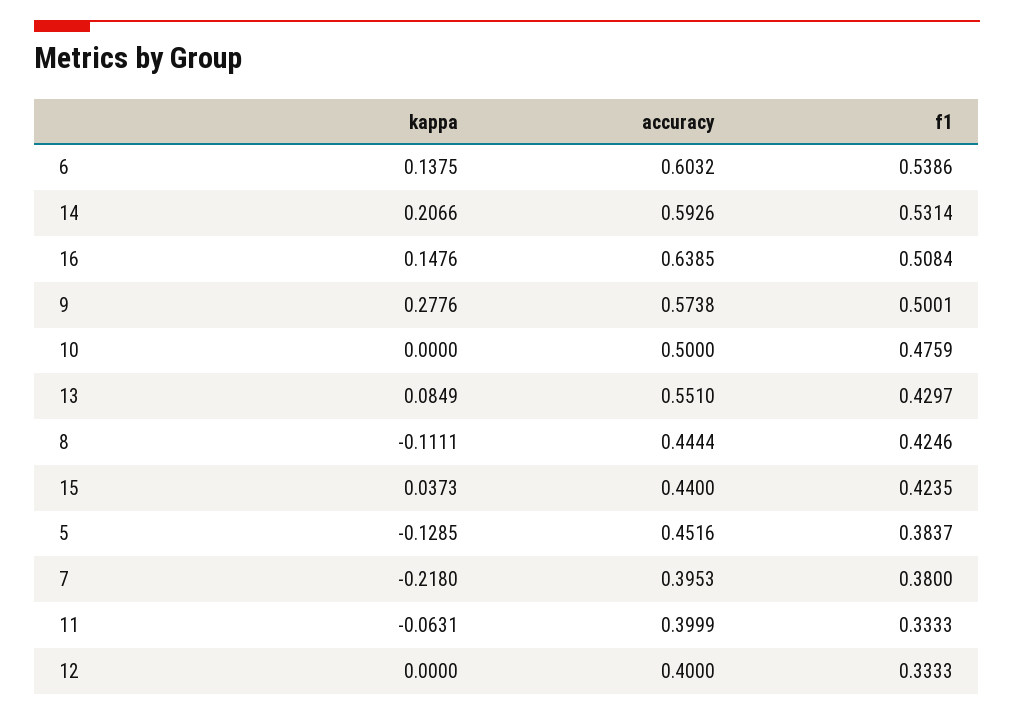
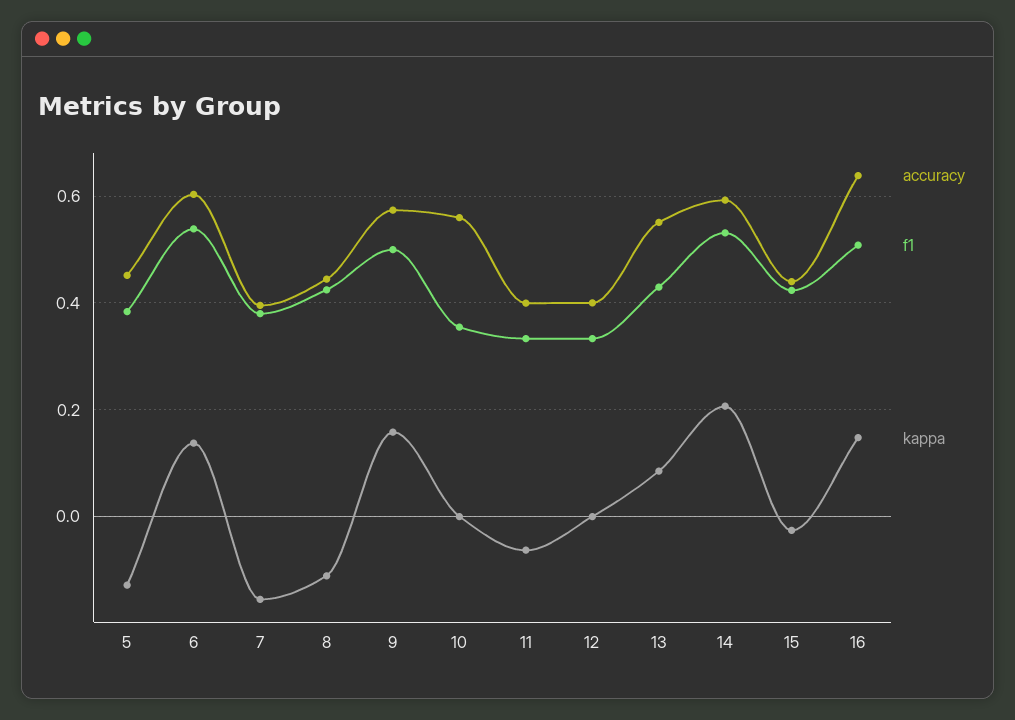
kappa, 9: 0.2776 -> 0.16
accuracy, 10: 0.5 -> 0.56
f1, 10: 0.4759 -> 0.36
kappa, 15: 0.0373 -> -0.02
kappa, 7: -0.218 -> -0.16

